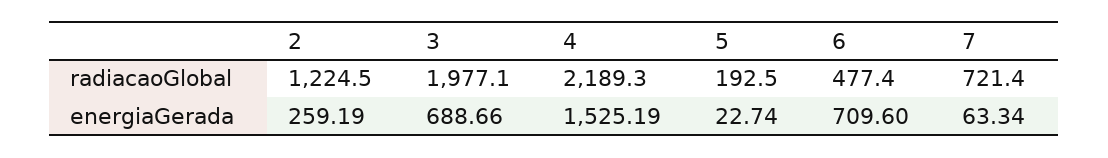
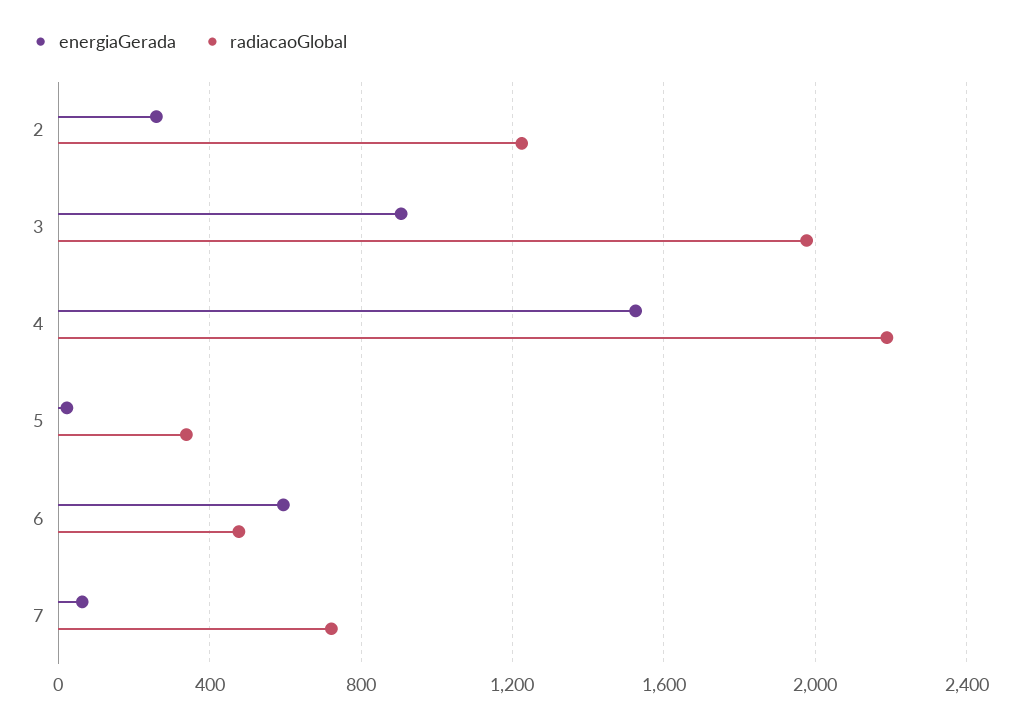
radiacaoGlobal, 5: 192.5 -> 350
energiaGerada, 3: 688.66 -> 900
energiaGerada, 6: 709.6 -> 600

